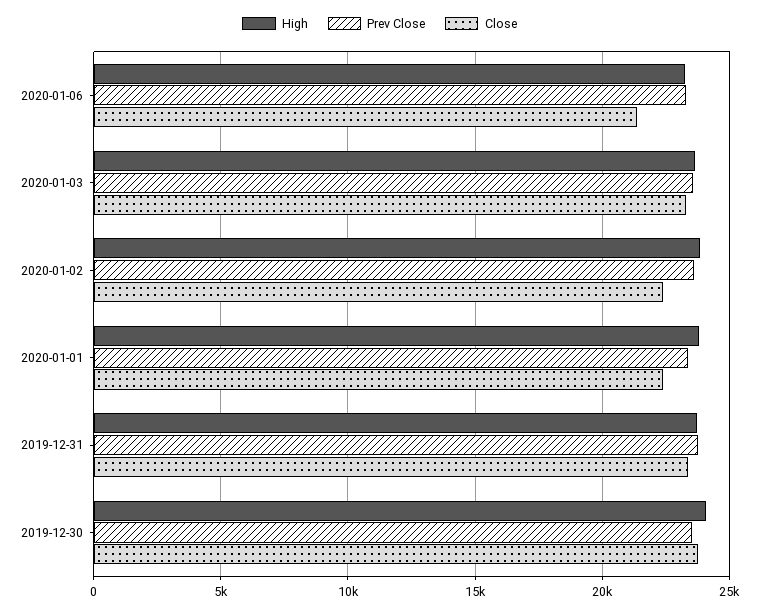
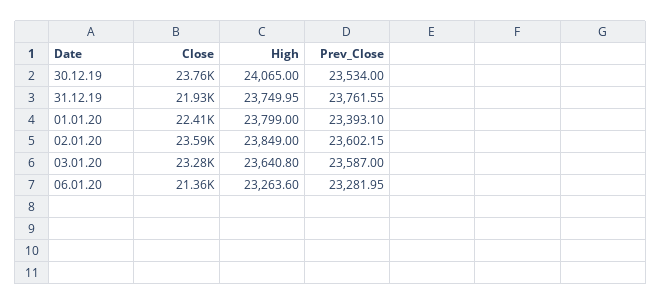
Close, 2020-01-02: 22500 -> 23590
Close, 2019-12-31: 23500 -> 21930

